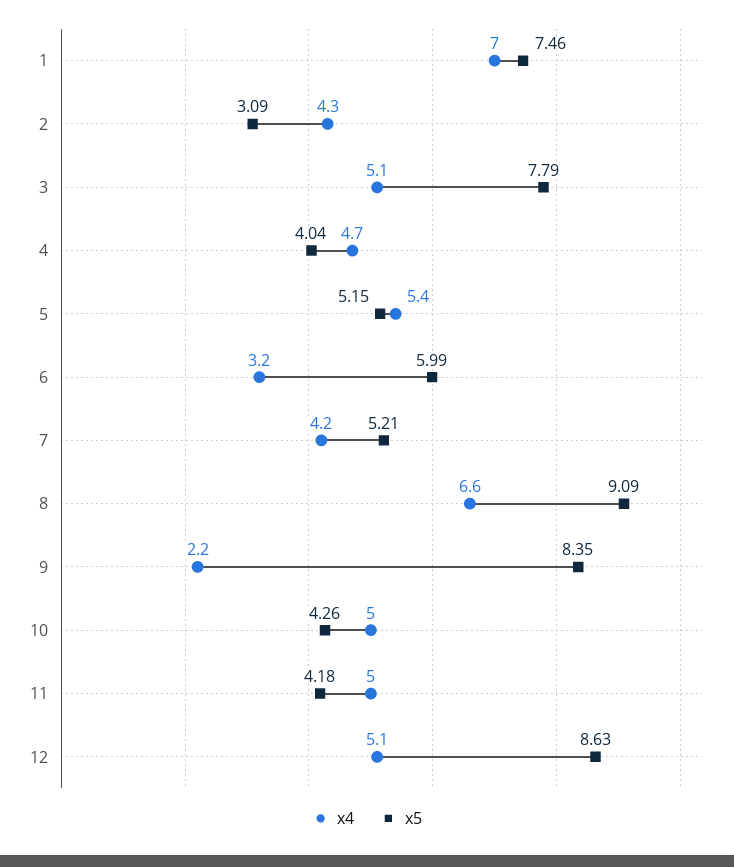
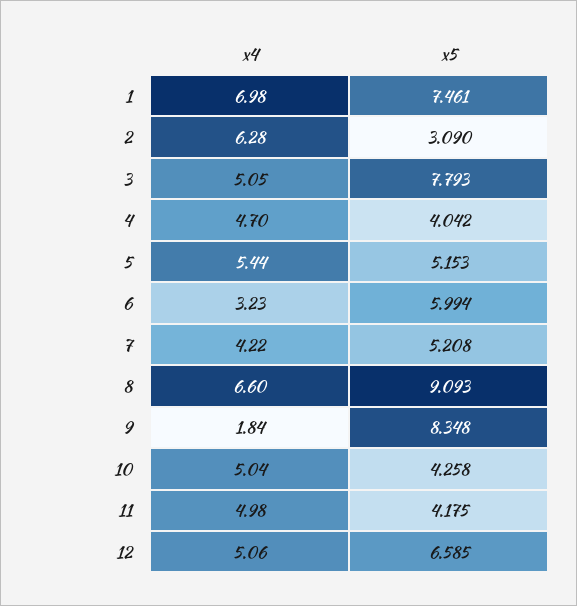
x4, 2: 4.3 -> 6.28
x4, 9: 2.2 -> 1.84
x5, 12: 8.63 -> 6.585

